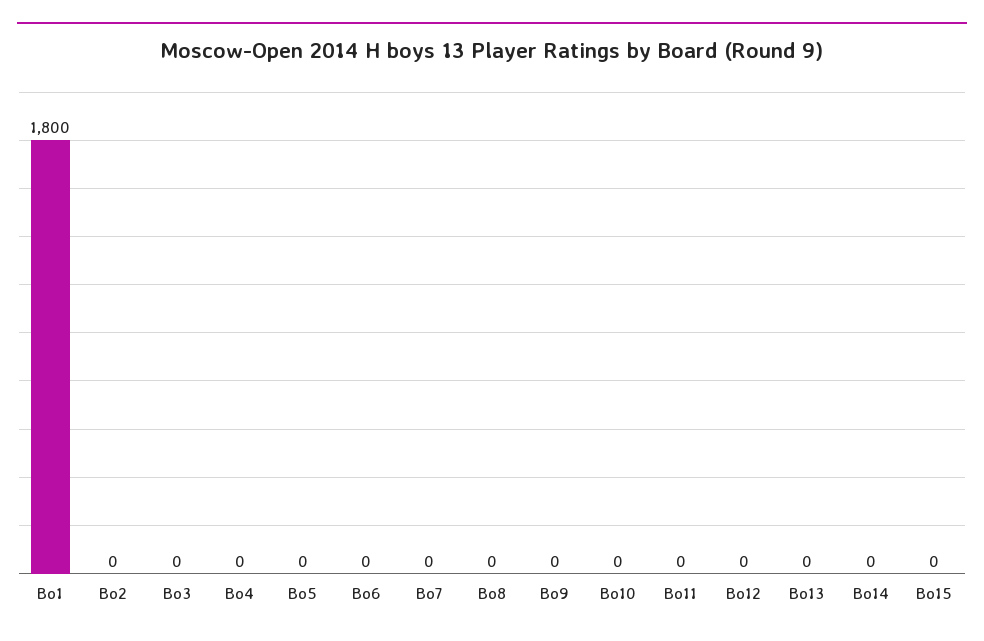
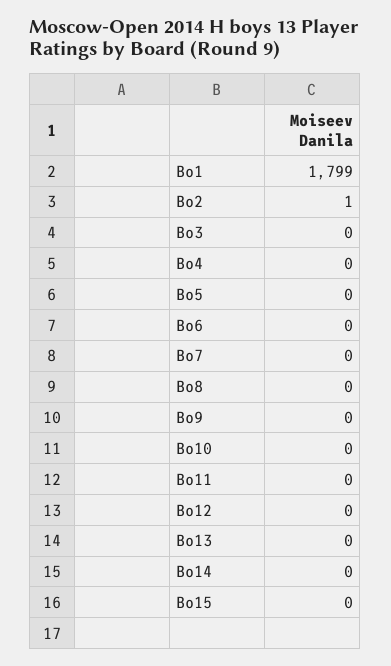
Bo1: 1800 -> 1799
Bo2: 0 -> 1

